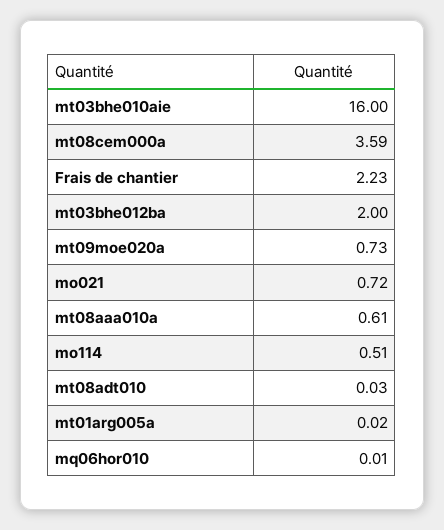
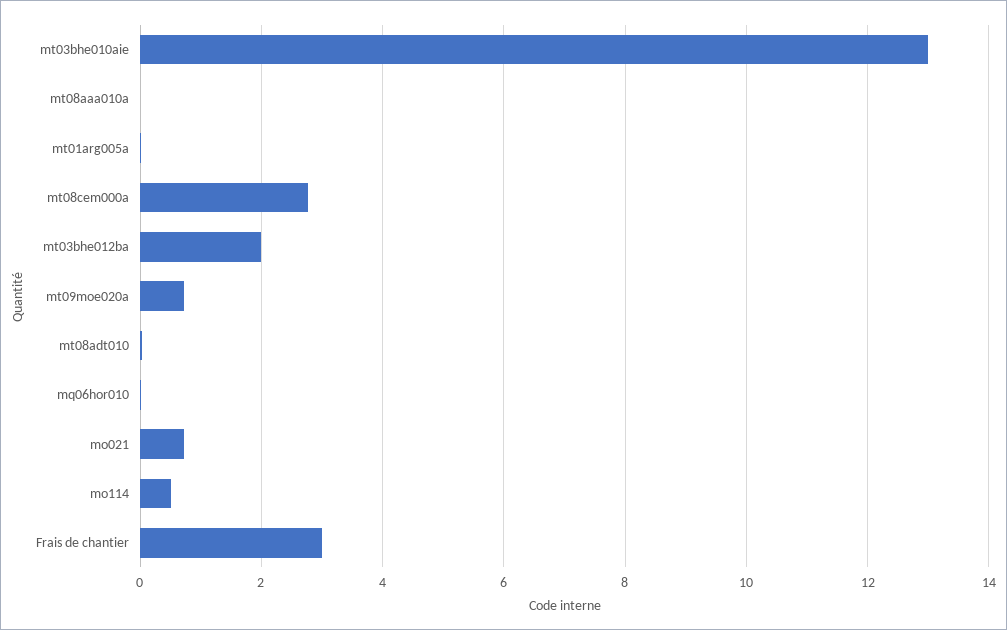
mt03bhe010aie: 16 -> 13
mt08cem000a: 3.59 -> 2.8
Frais de chantier: 2.23 -> 3
mt08aaa010a: 0.61 -> 0

